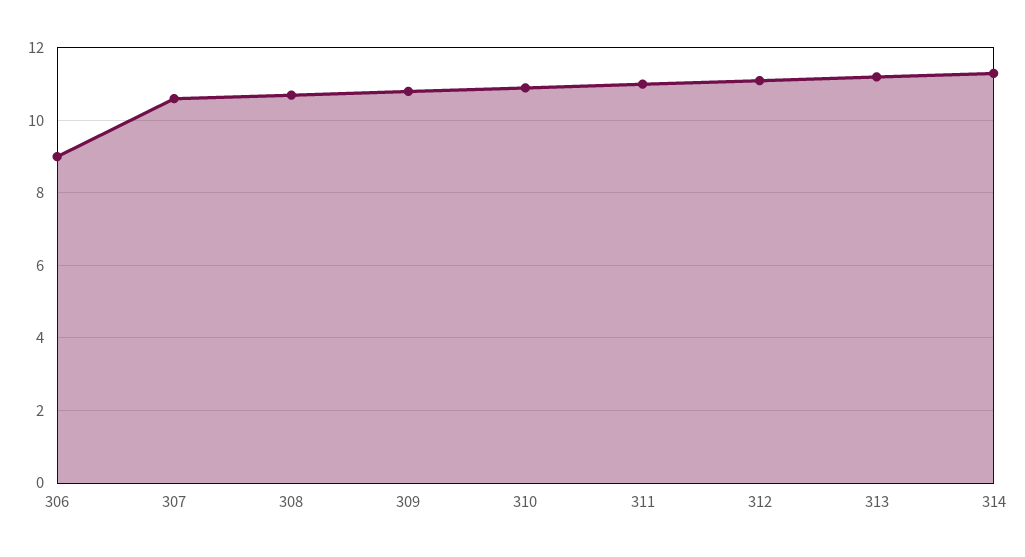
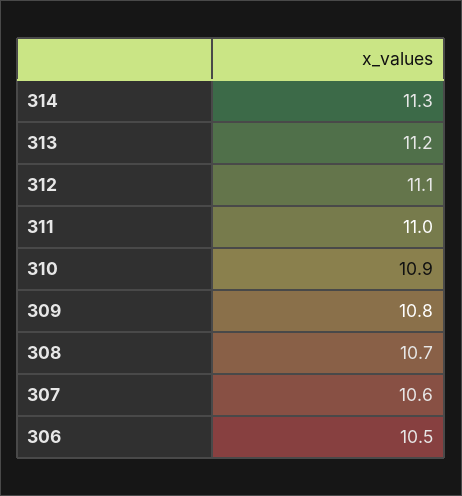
306: 9 -> 10.5

